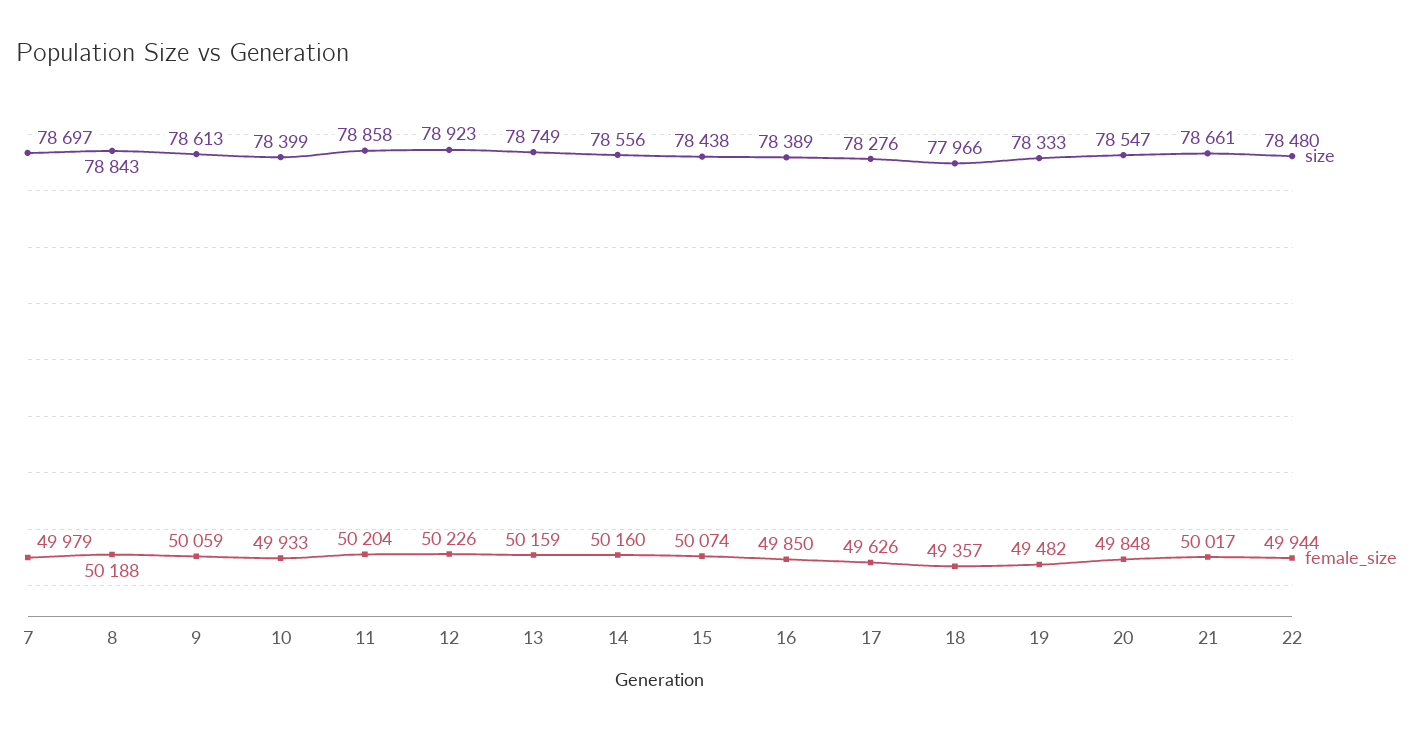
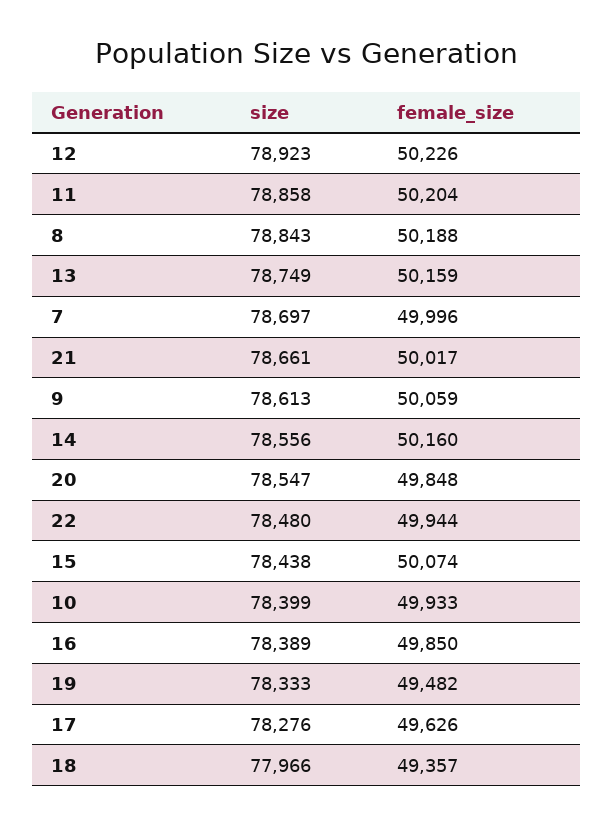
female_size, 7: 49979 -> 49996

